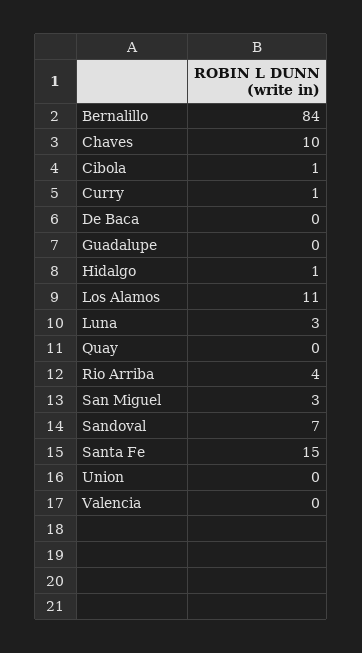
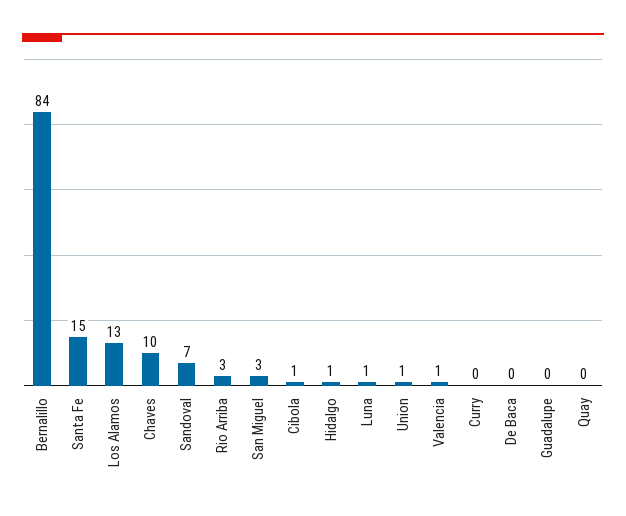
Curry: 1 -> 0
Los Alamos: 11 -> 13
Luna: 3 -> 1
Rio Arriba: 4 -> 3
Union: 0 -> 1
Valencia: 0 -> 1

